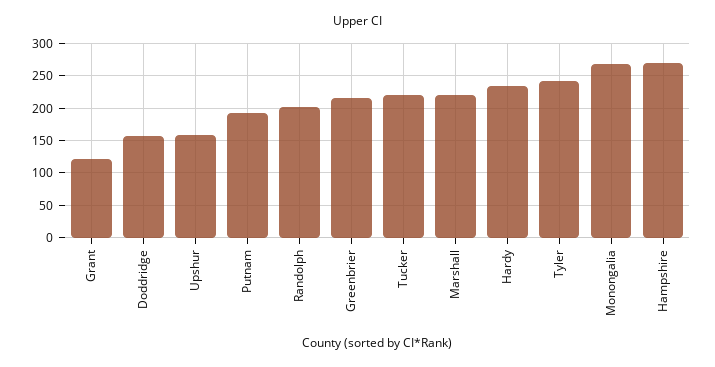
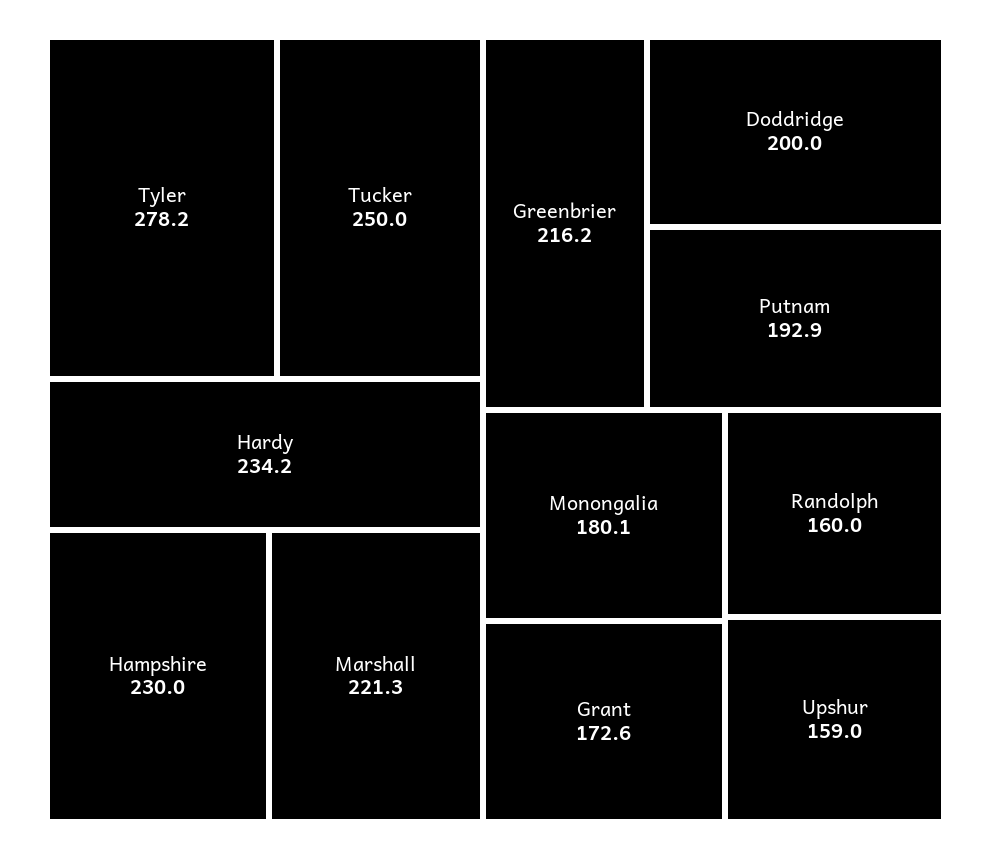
Grant: 120 -> 172.6
Doddridge: 160 -> 200
Randolph: 200 -> 160
Tucker: 220 -> 250
Tyler: 240 -> 278.2
Monongalia: 270 -> 180.1
Hampshire: 270 -> 230

